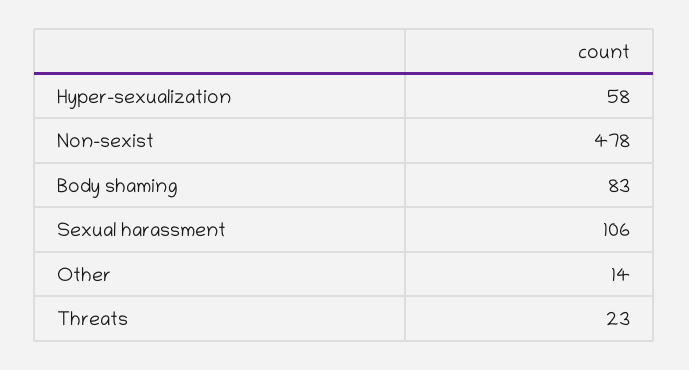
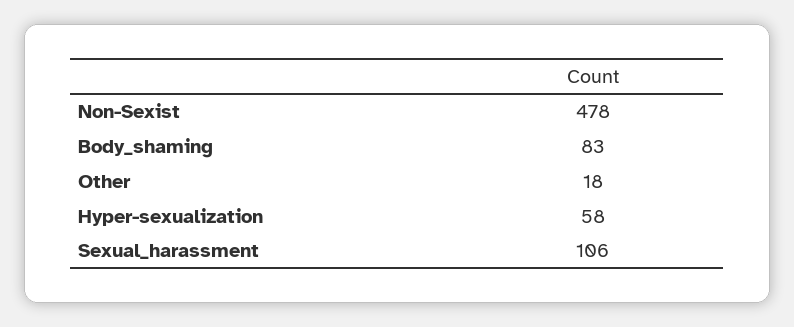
Other: 14 -> 18
Threats: 23 -> none

